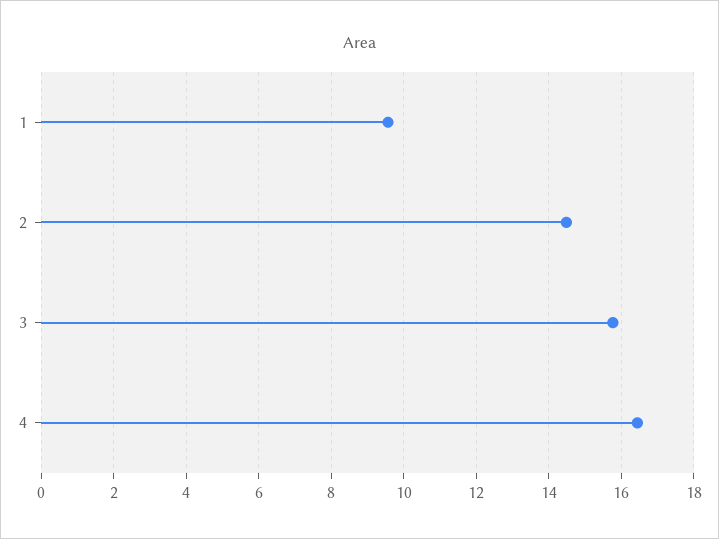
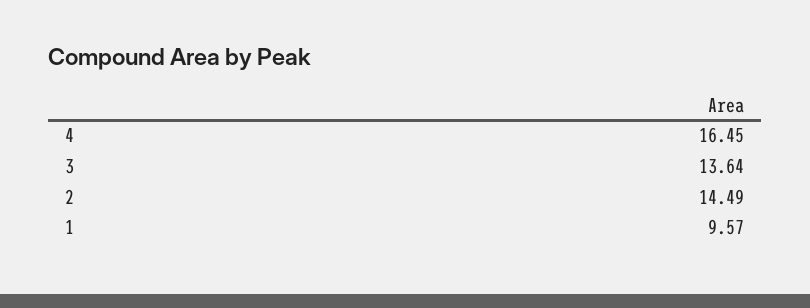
3: 15.8 -> 13.64

